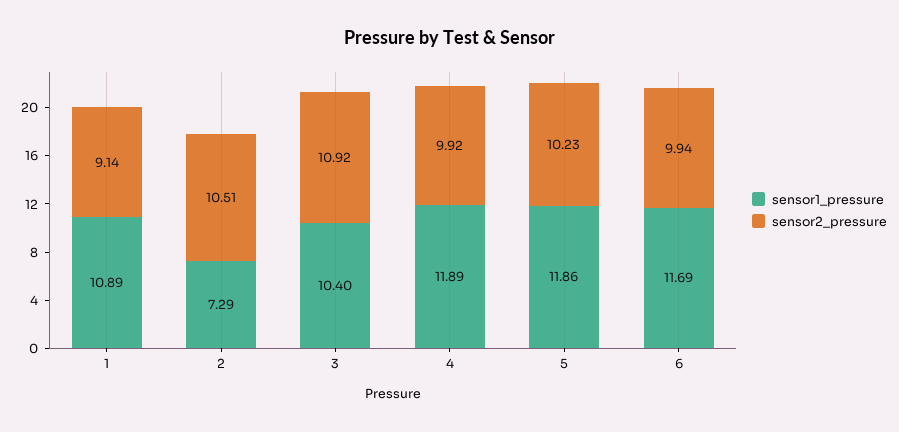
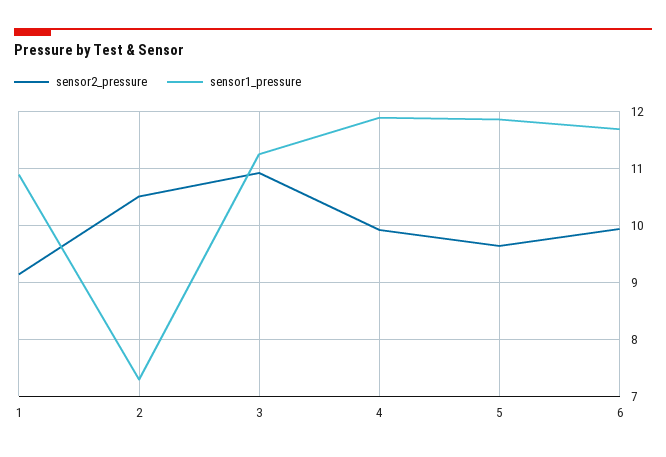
sensor1_pressure, 3: 10.4 -> 11.2
sensor2_pressure, 5: 10.23 -> 9.6

